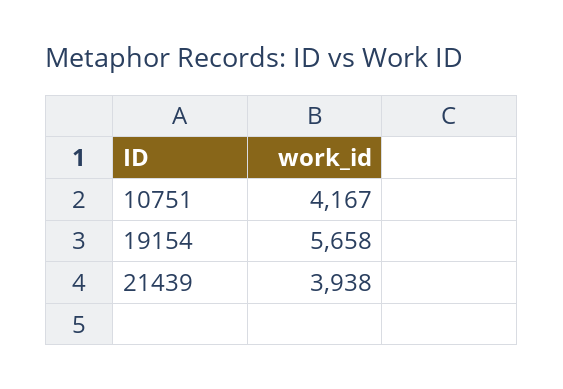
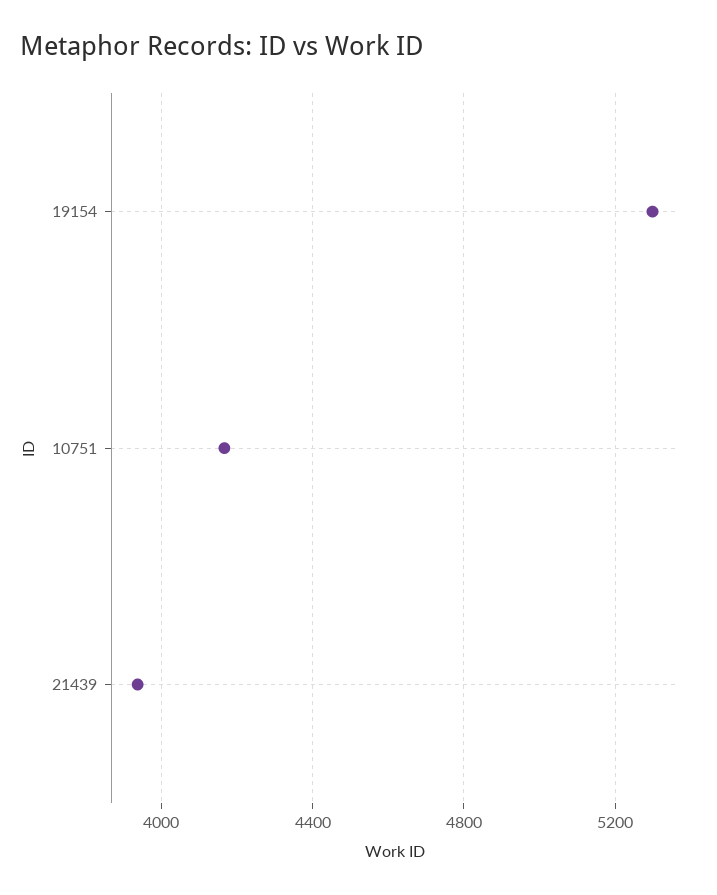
19154: 5658 -> 5300

